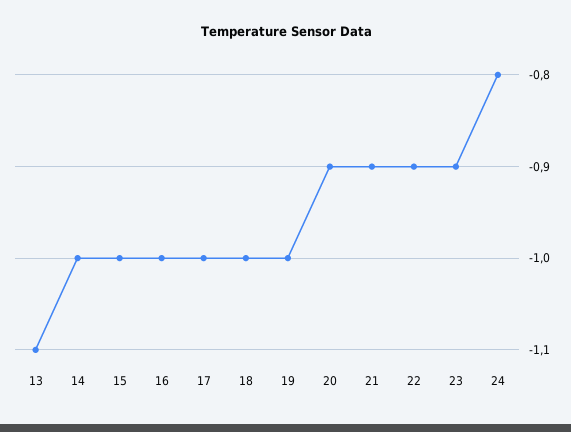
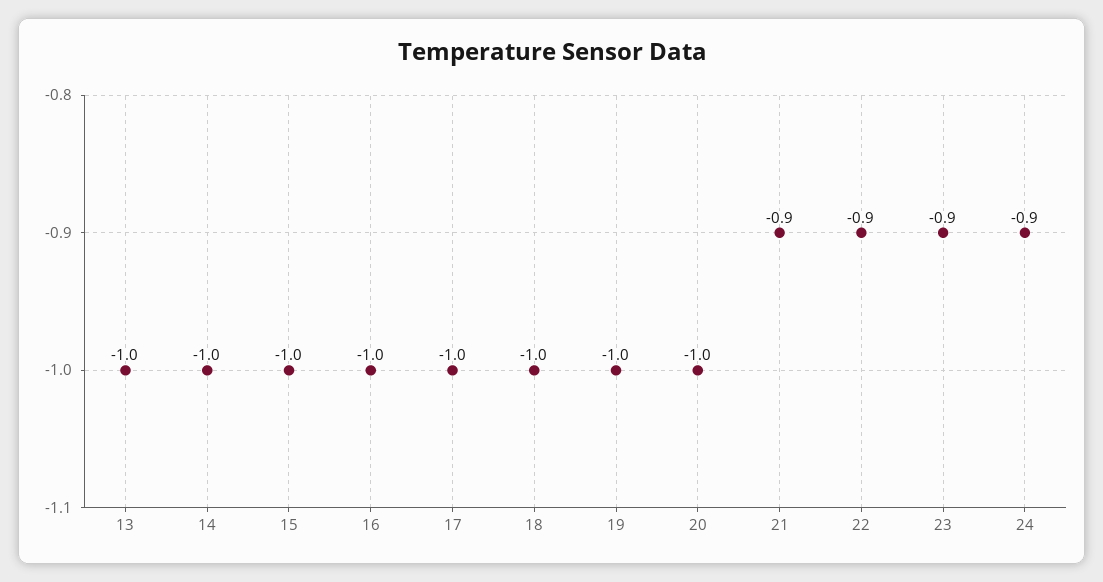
13: -1.1 -> -1
20: -0.9 -> -1
24: -0.8 -> -0.9

